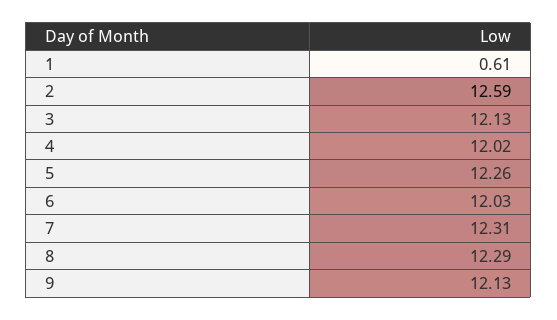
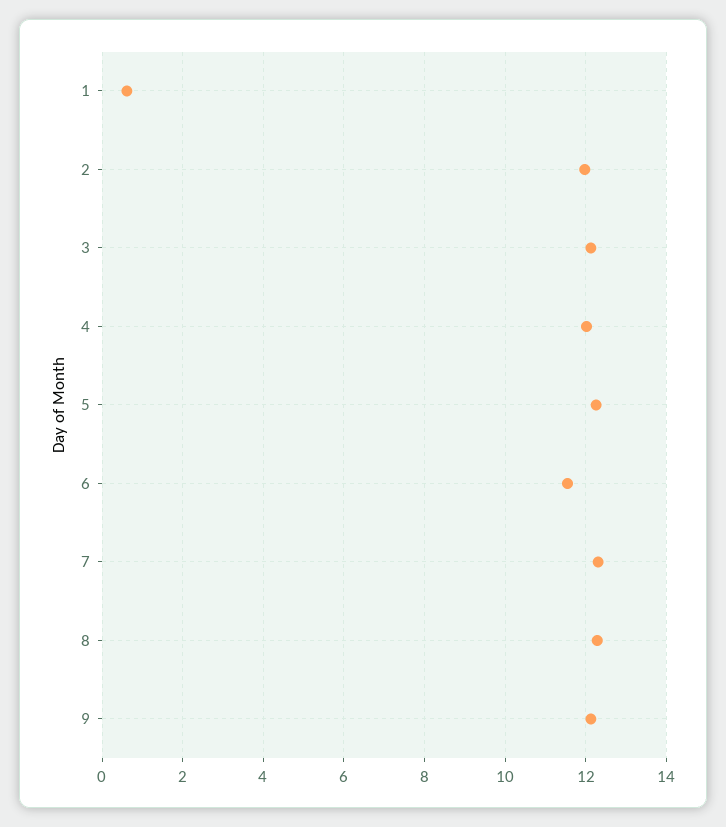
2: 12.59 -> 12
6: 12.03 -> 11.6

